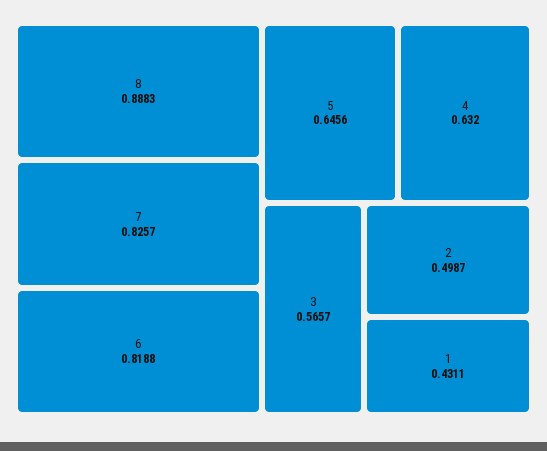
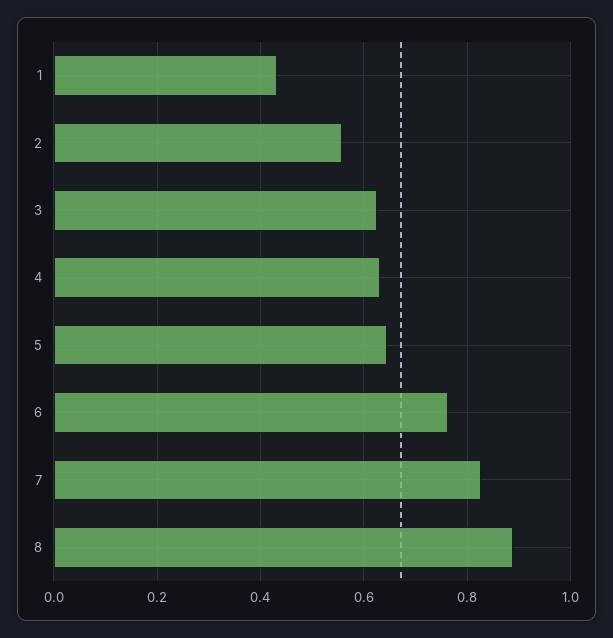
6: 0.8188 -> 0.76
3: 0.5657 -> 0.62
2: 0.4987 -> 0.56

